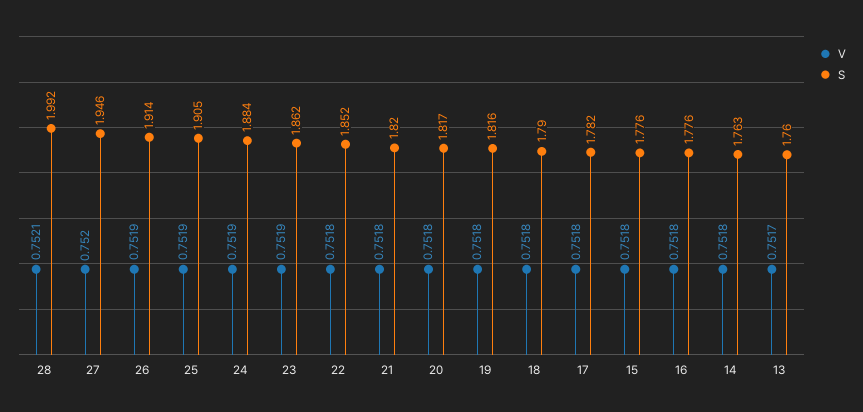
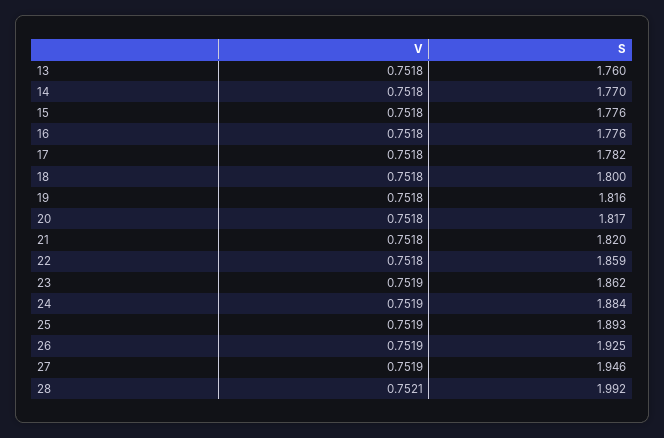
V, 27: 0.752 -> 0.7519
S, 26: 1.914 -> 1.925
S, 25: 1.905 -> 1.893
S, 22: 1.852 -> 1.859
S, 18: 1.79 -> 1.8
S, 14: 1.763 -> 1.77
V, 13: 0.7517 -> 0.7518

